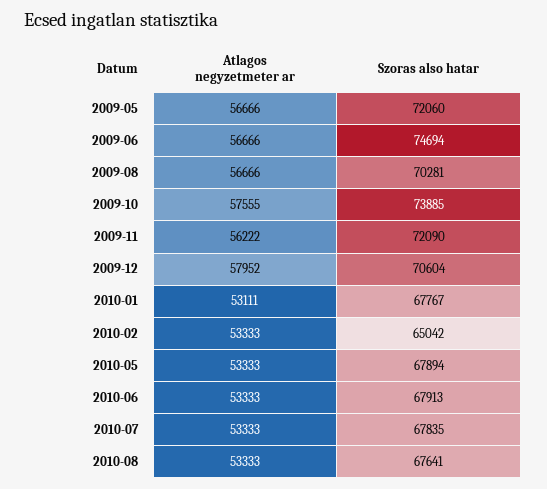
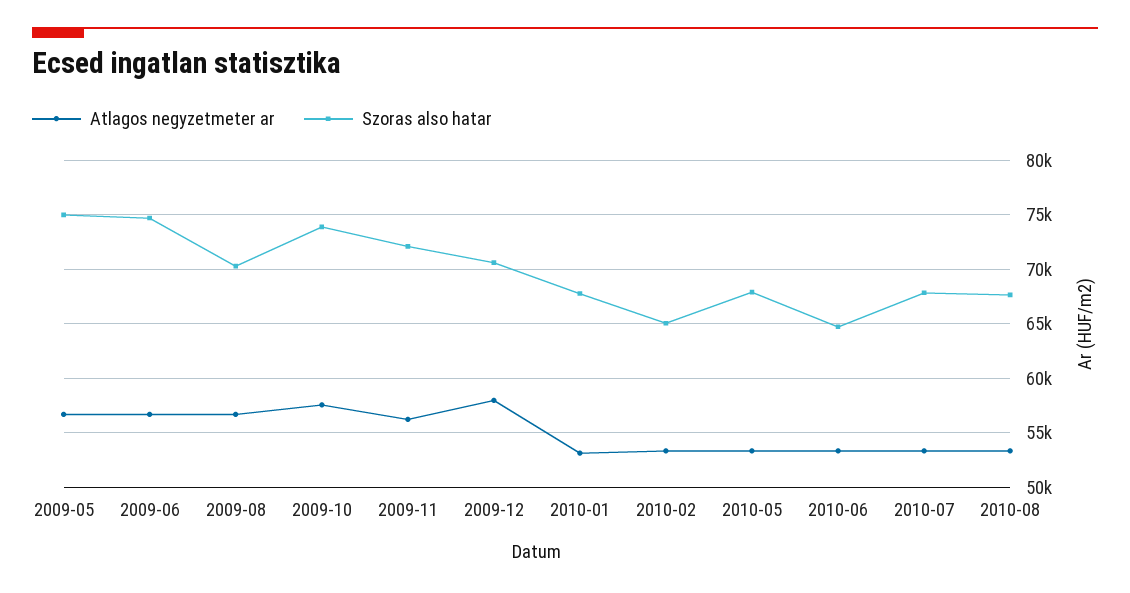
Szoras also hatar, 2009-05: 72060 -> 75000
Szoras also hatar, 2010-06: 67913 -> 65000

